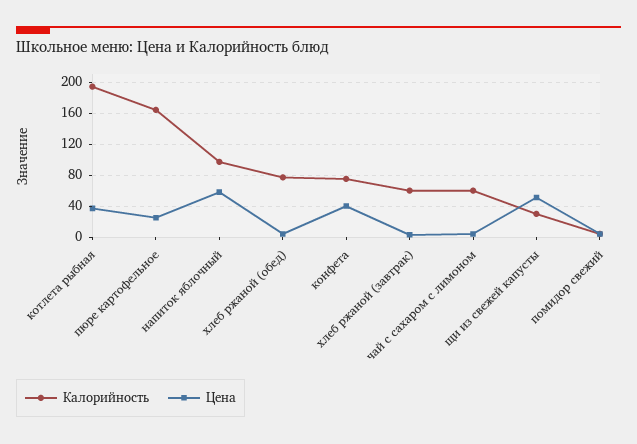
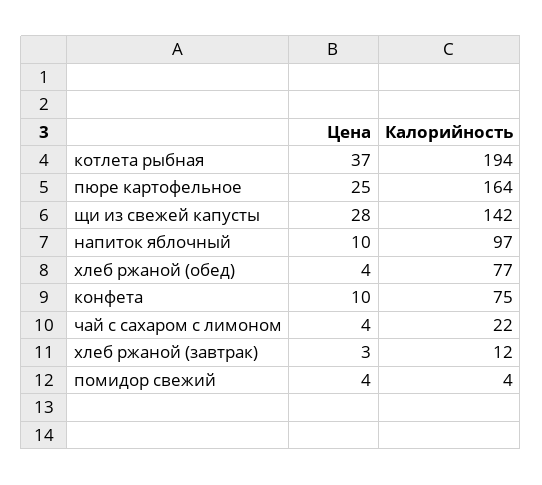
Цена, напиток яблочный: 60 -> 10
Цена, конфета: 40 -> 10
Калорийность, хлеб ржаной (завтрак): 60 -> 12
Калорийность, чай с сахаром с лимоном: 60 -> 22
Калорийность, щи из свежей капусты: 30 -> 142
Цена, щи из свежей капусты: 50 -> 28

